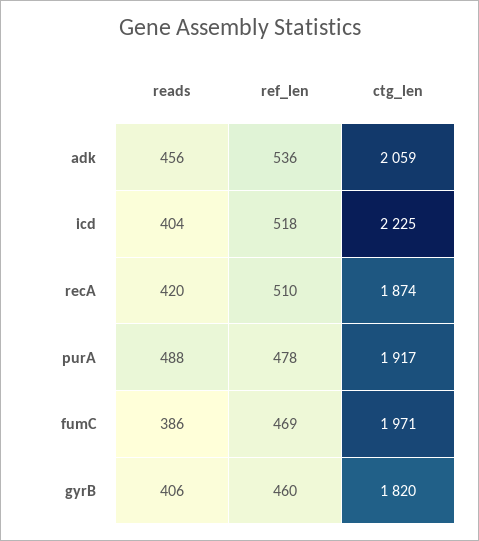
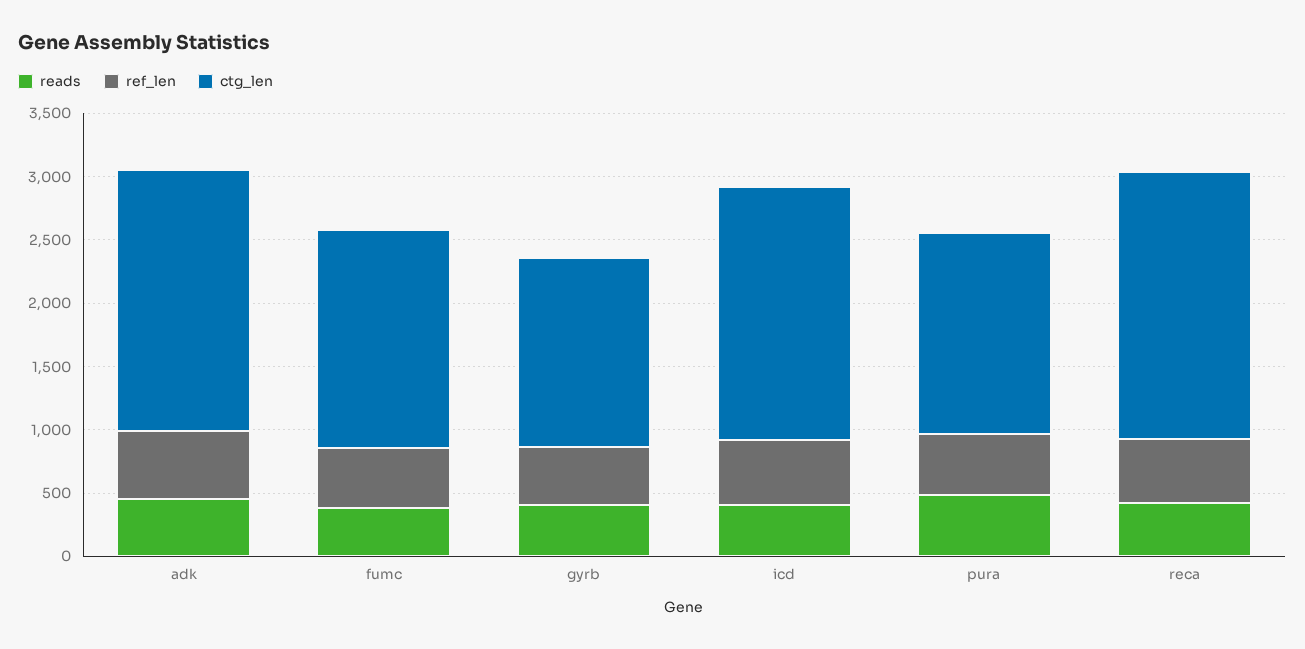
ctg_len, icd: 2225 -> 2000
ctg_len, recA: 1874 -> 2100
ctg_len, purA: 1917 -> 1600
ctg_len, fumC: 1971 -> 1700
ctg_len, gyrB: 1820 -> 1500

